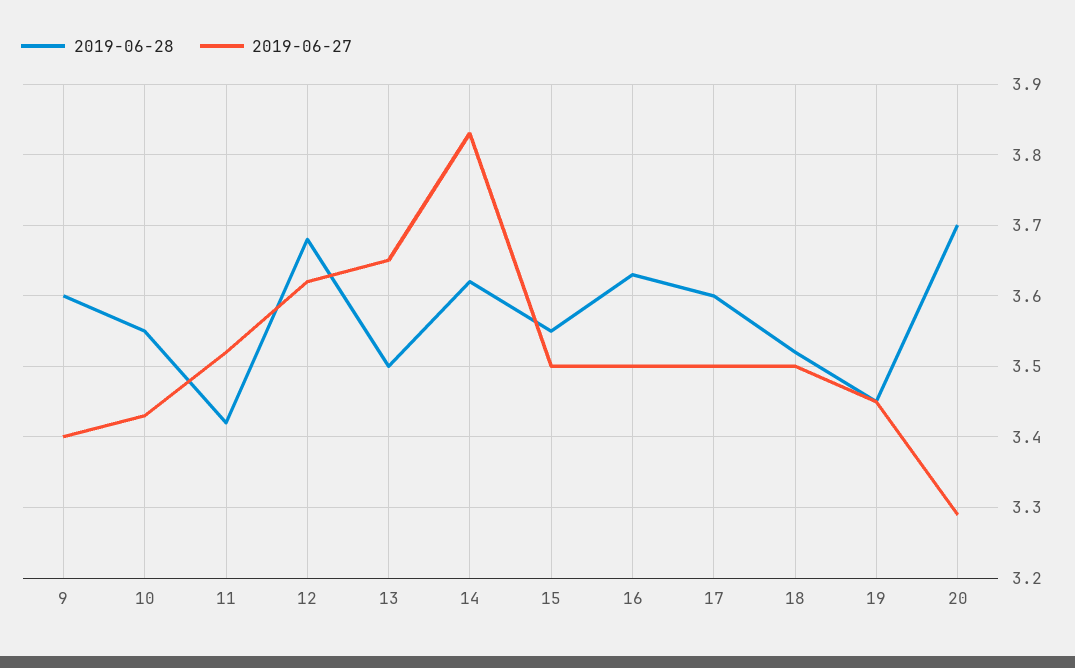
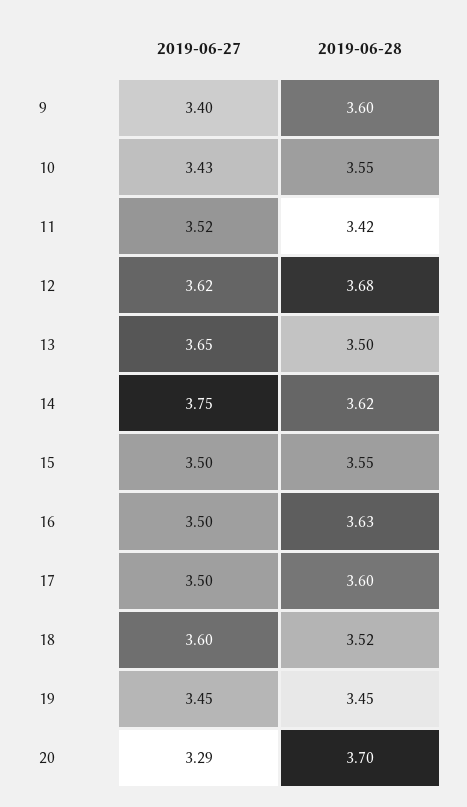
2019-06-27, 14: 3.83 -> 3.75
2019-06-27, 18: 3.5 -> 3.6

